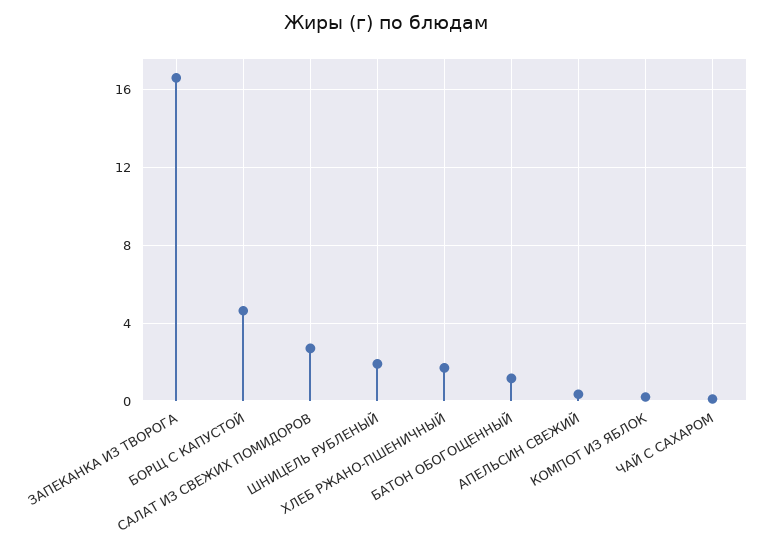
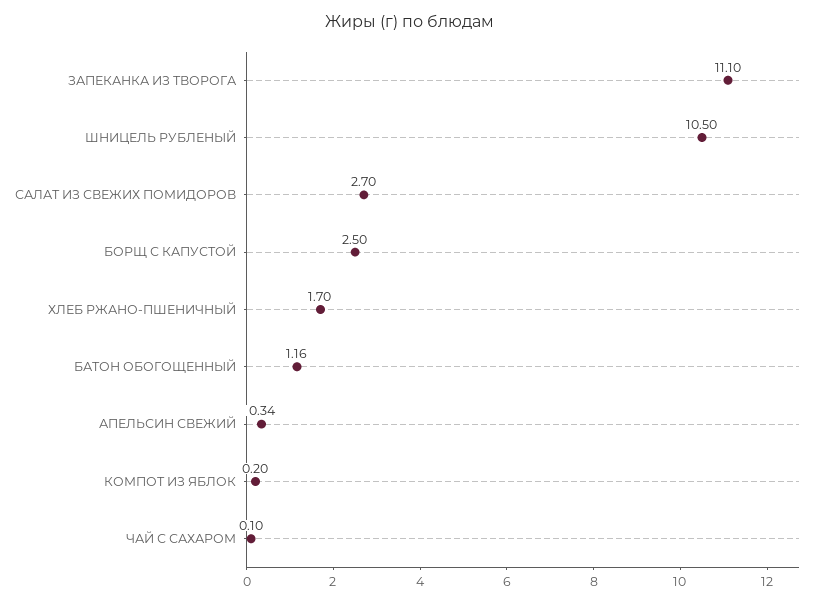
ЗАПЕКАНКА ИЗ ТВОРОГА: 16.5 -> 11.1
БОРЩ С КАПУСТОЙ: 4.5 -> 2.5
ШНИЦЕЛЬ РУБЛЕНЫЙ: 2 -> 10.5

